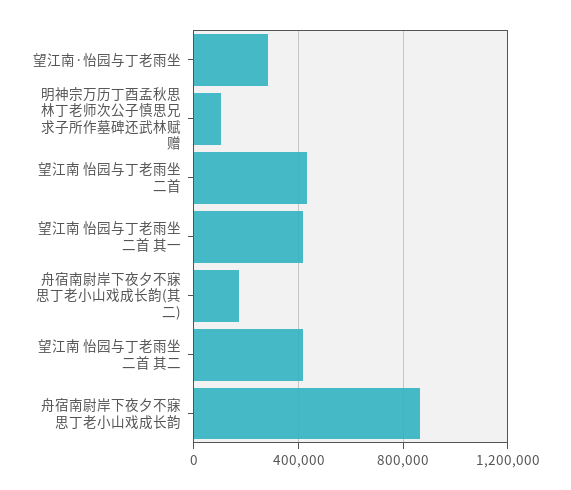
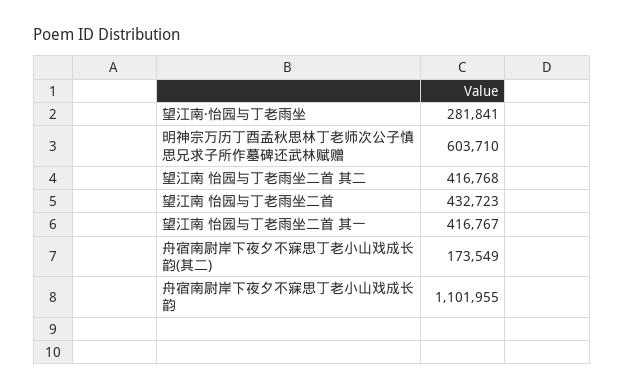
明神宗万历丁酉孟秋思林丁老师次公子慎思兄求子所作墓碑还武林赋赠: 100000 -> 603710
舟宿南尉岸下夜夕不寐思丁老小山戏成长韵: 850000 -> 1101955

